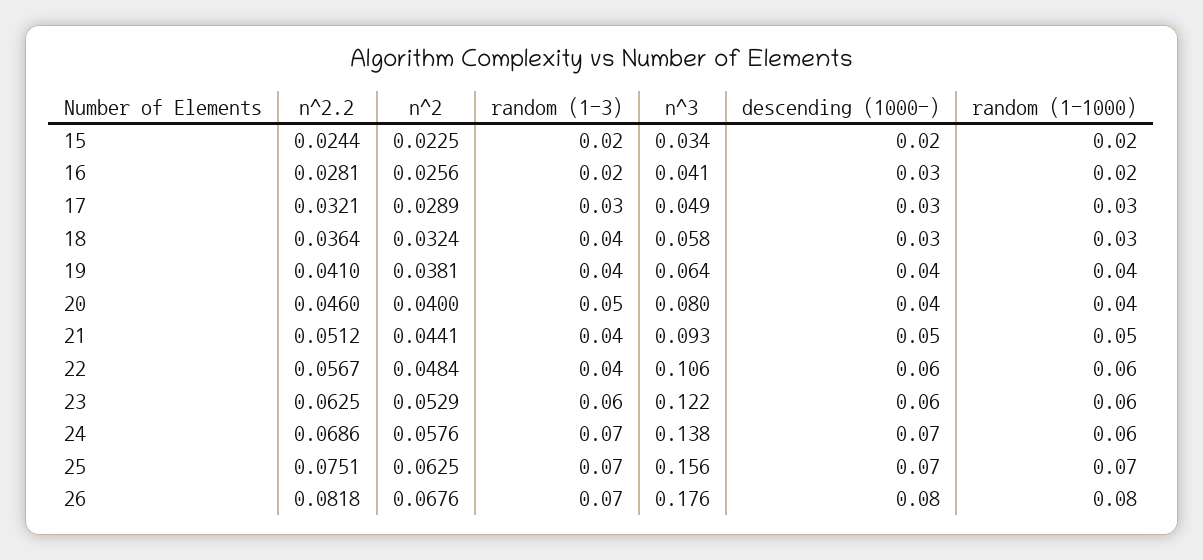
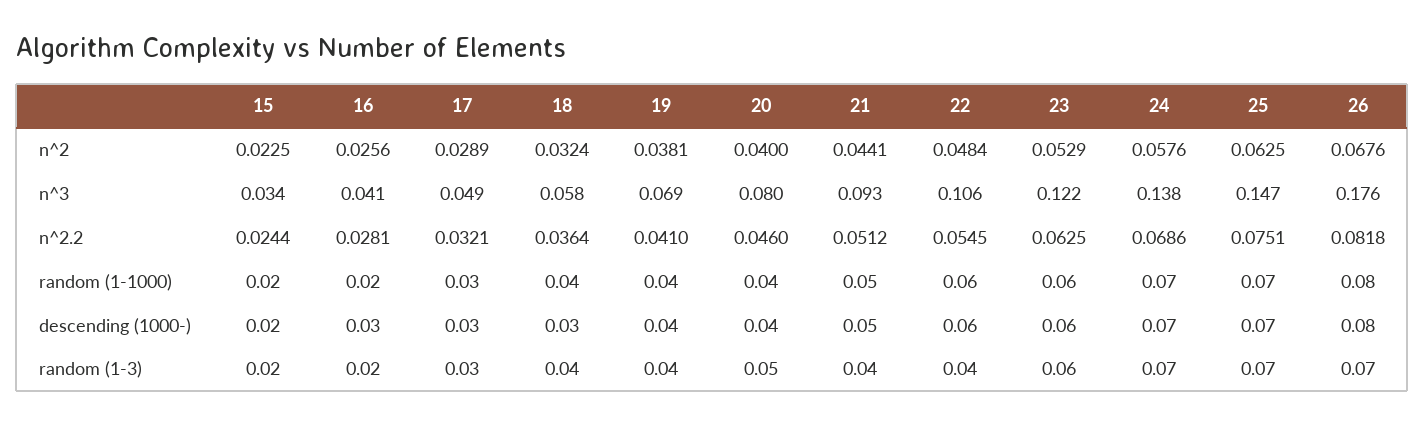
random (1-1000), 18: 0.03 -> 0.04
n^3, 19: 0.064 -> 0.069
n^2.2, 22: 0.0567 -> 0.0545
random (1-1000), 24: 0.06 -> 0.07
n^3, 25: 0.156 -> 0.147

